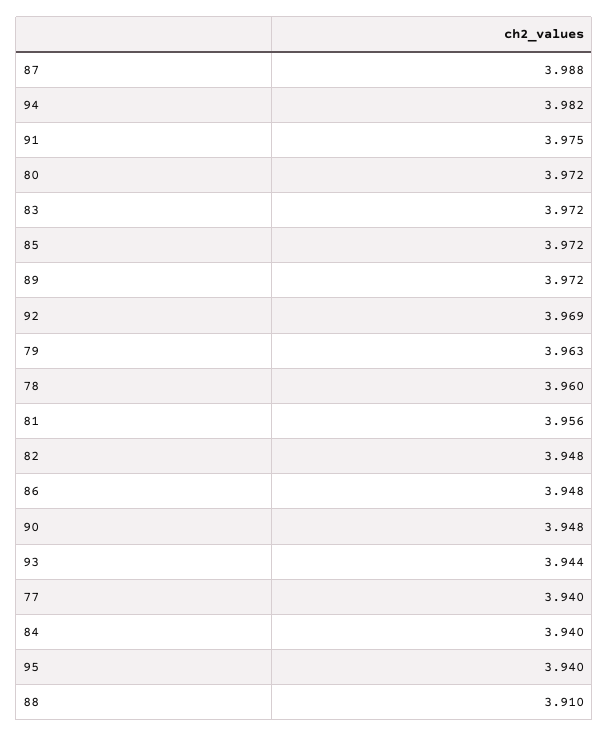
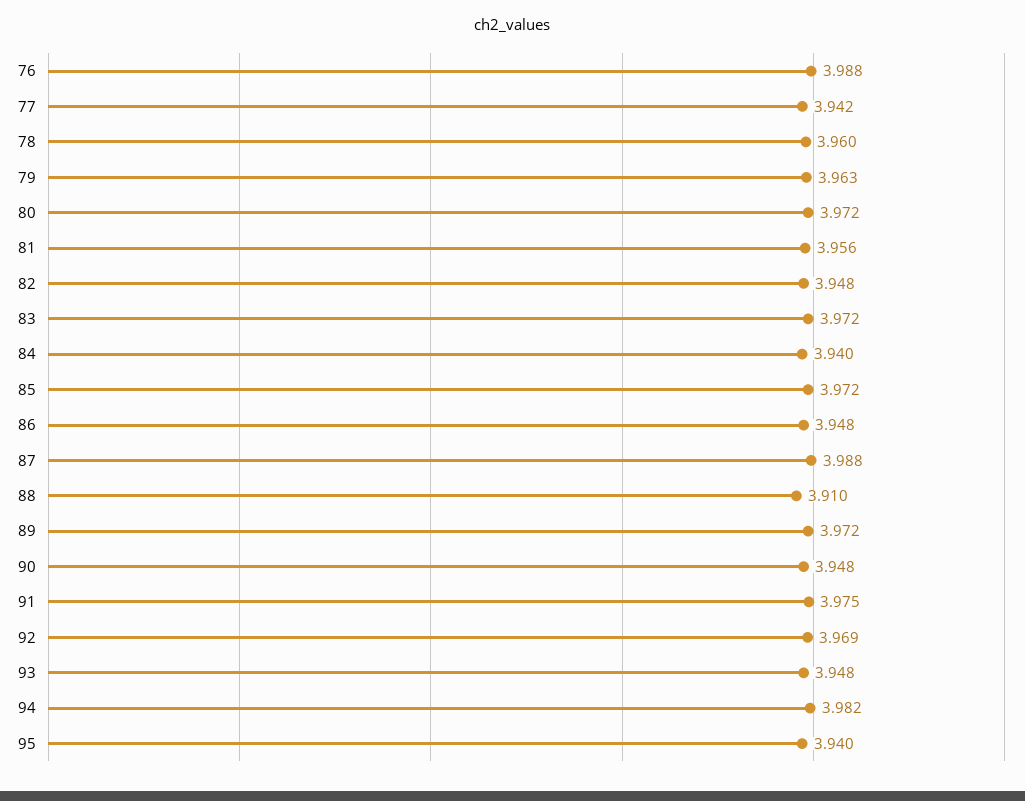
93: 3.944 -> 3.948
77: 3.94 -> 3.942
76: none -> 3.988

